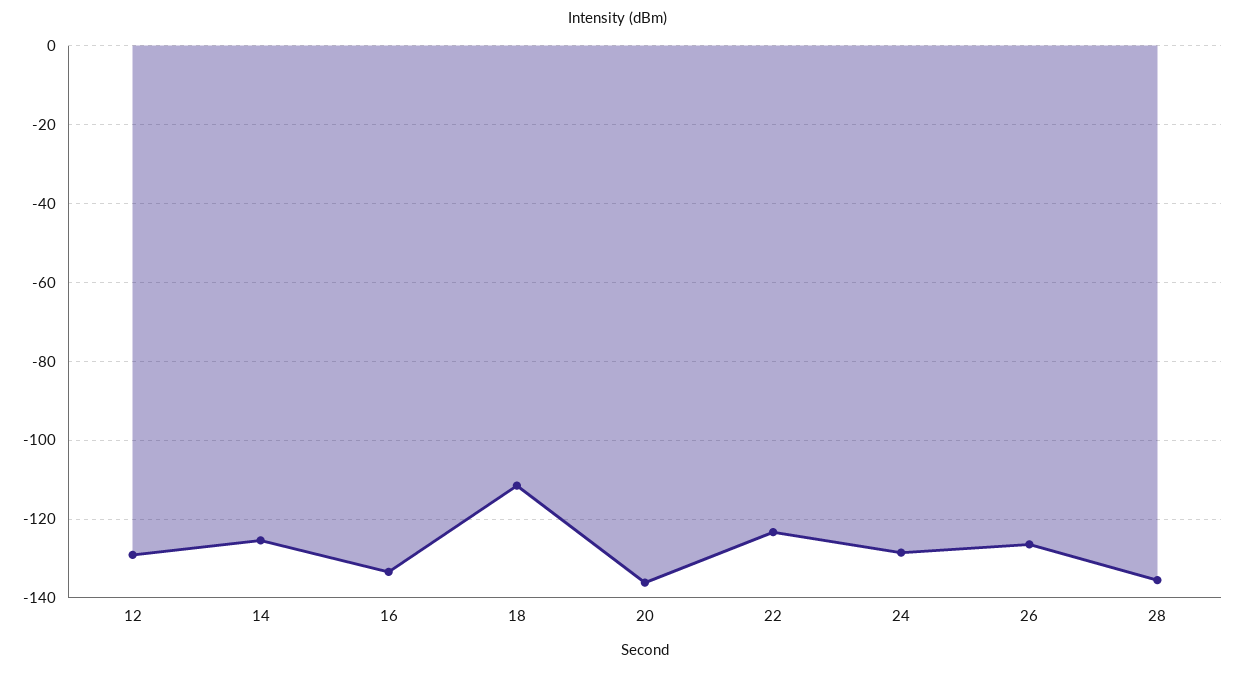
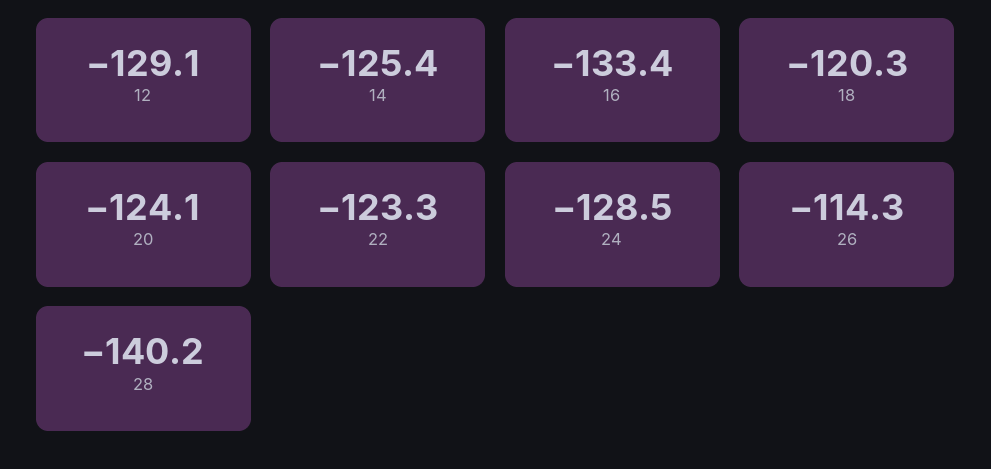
18: -112 -> -120.3
20: -136 -> -124.1
26: -126 -> -114.3
28: -136 -> -140.2

